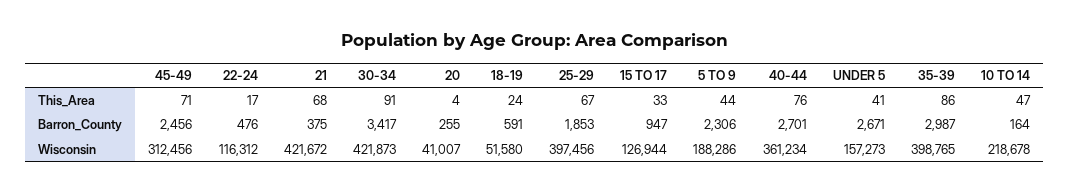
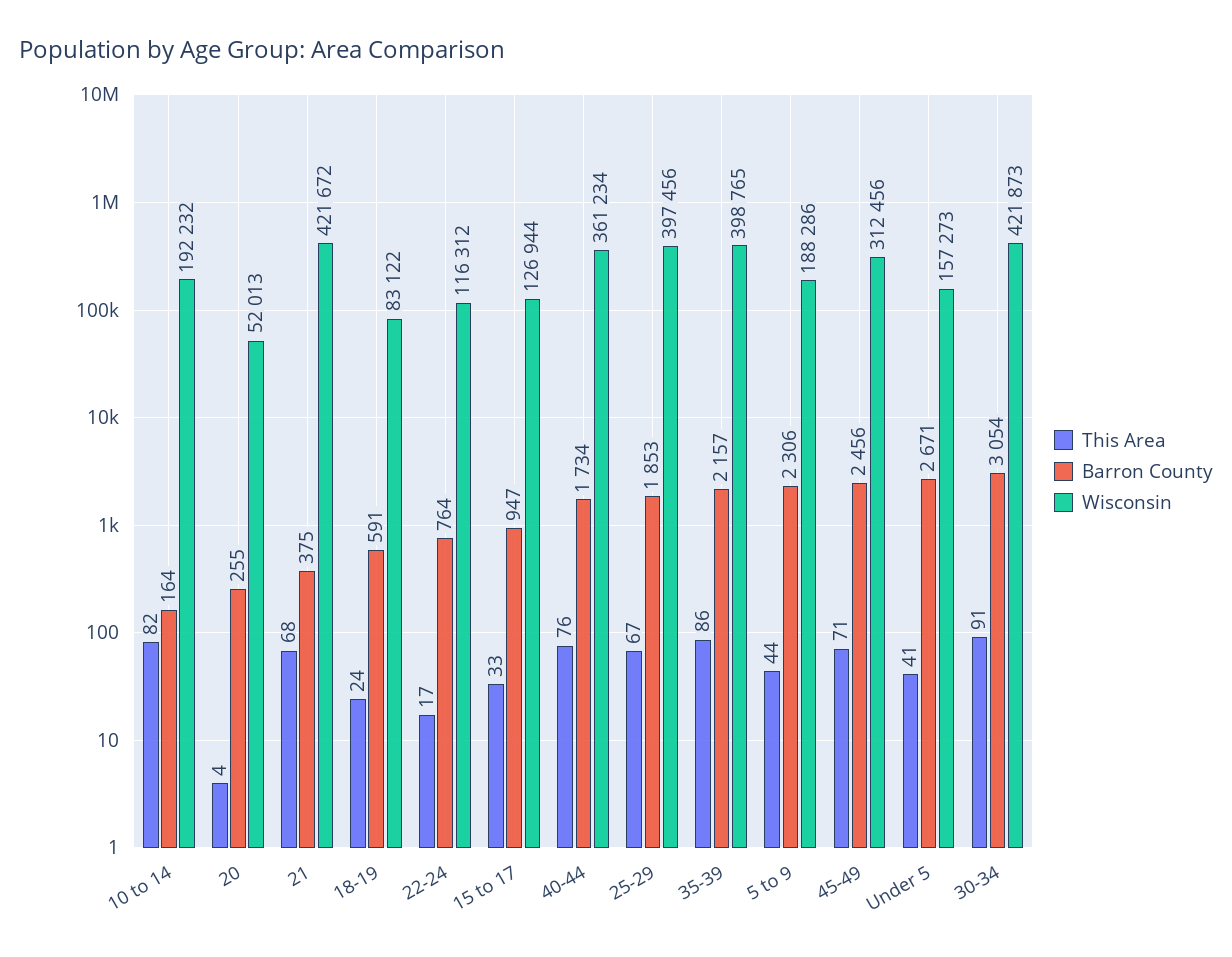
This_Area, 10 TO 14: 47 -> 82
Barron_County, 22-24: 476 -> 764
Barron_County, 30-34: 3417 -> 3054
Barron_County, 40-44: 2701 -> 1734
Barron_County, 35-39: 2987 -> 2157
Wisconsin, 20: 41007 -> 52013
Wisconsin, 18-19: 51580 -> 83122
Wisconsin, 10 TO 14: 218678 -> 192232

